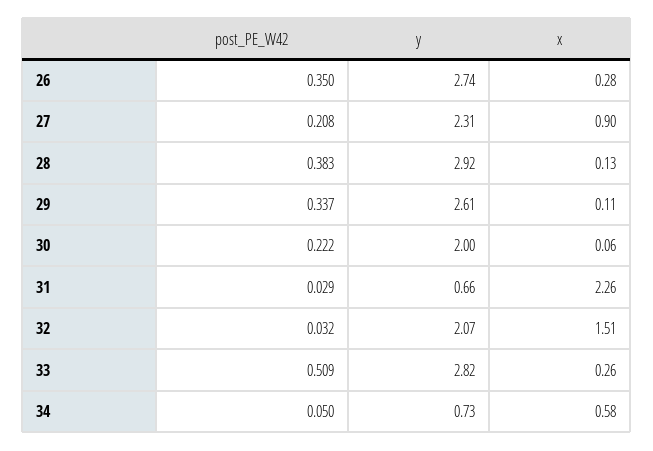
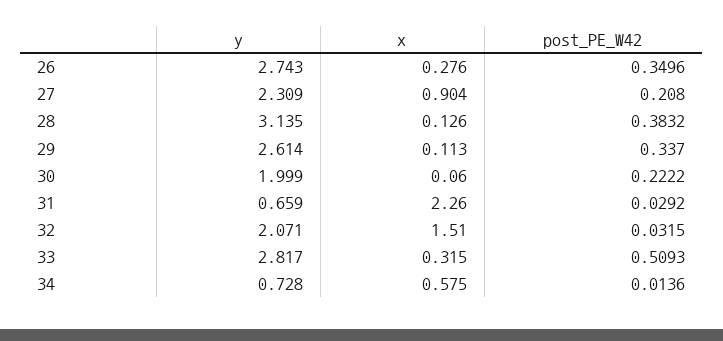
y, 28: 2.92 -> 3.135
x, 33: 0.26 -> 0.315
post_PE_W42, 34: 0.05 -> 0.0136

